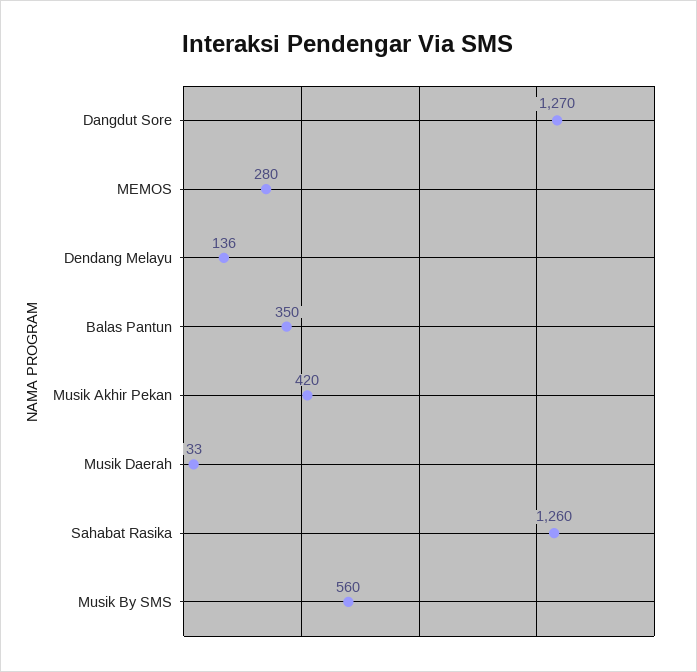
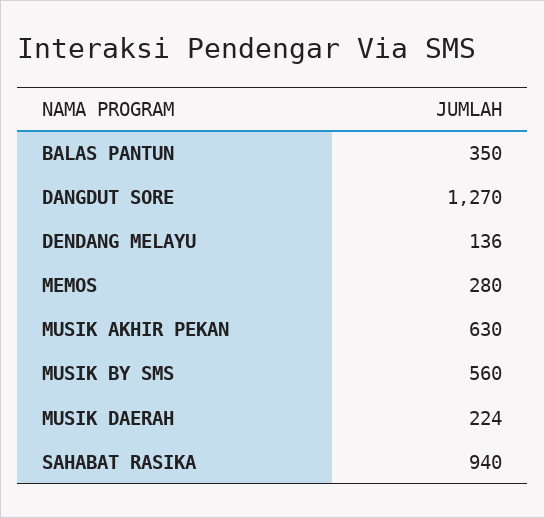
Musik Akhir Pekan: 420 -> 630
Musik Daerah: 33 -> 224
Sahabat Rasika: 1260 -> 940

